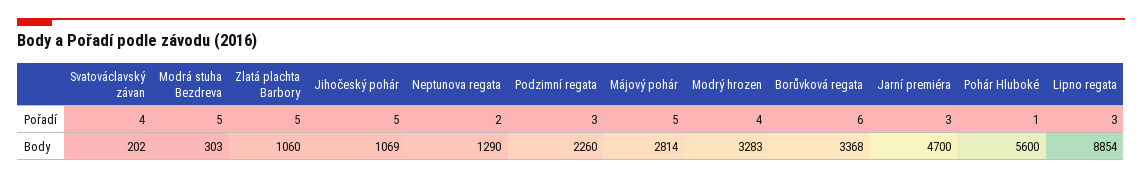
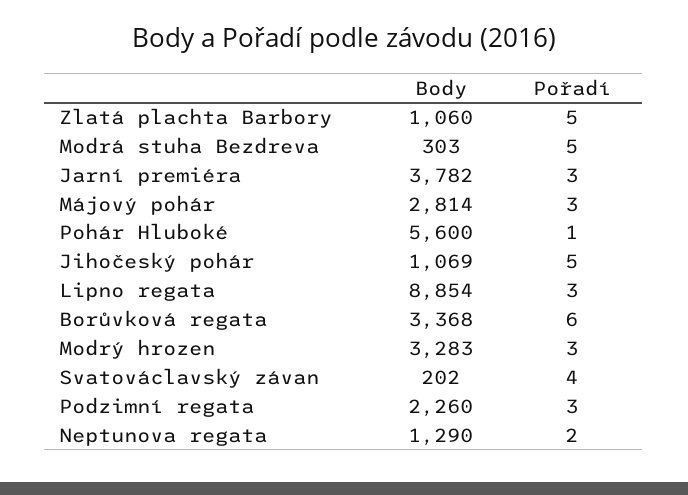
Májový pohár, Pořadí: 5 -> 3
Modrý hrozen, Pořadí: 4 -> 3
Jarní premiéra, Body: 4700 -> 3782

